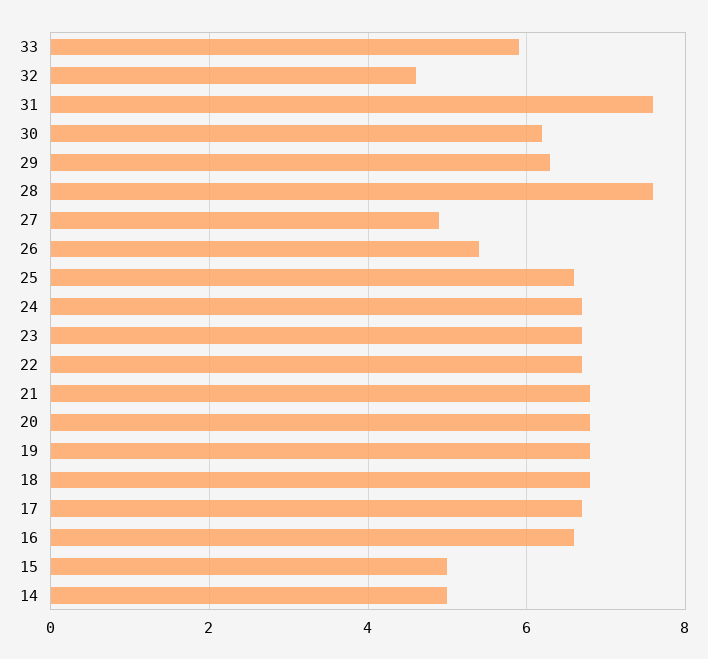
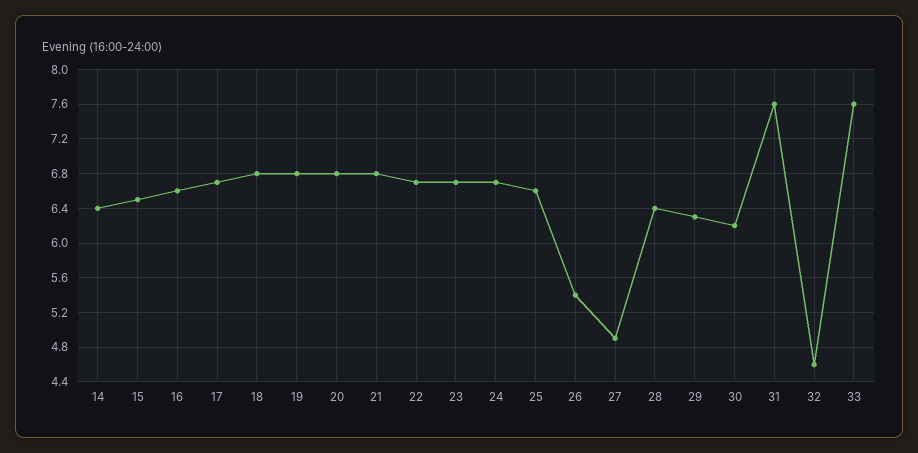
33: 6 -> 7.6
28: 7.5 -> 6.4
15: 5 -> 6.5
14: 5 -> 6.4

